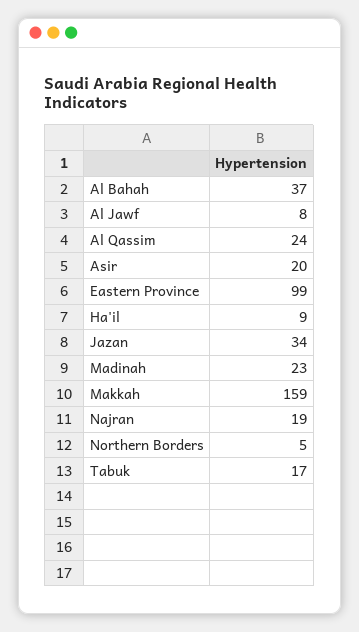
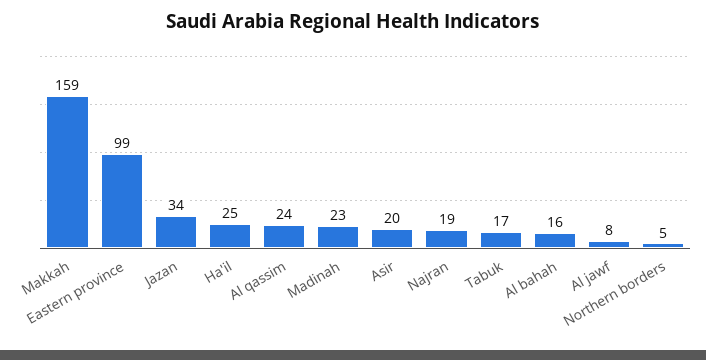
Al Bahah: 37 -> 16
Ha'il: 9 -> 25

